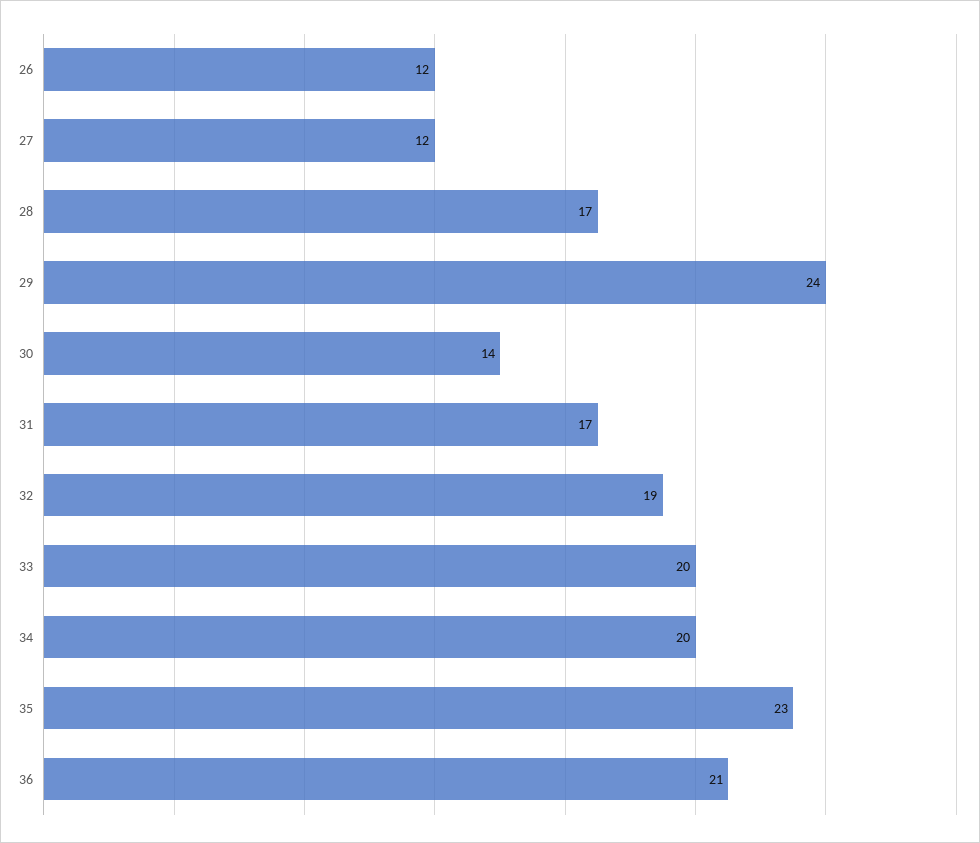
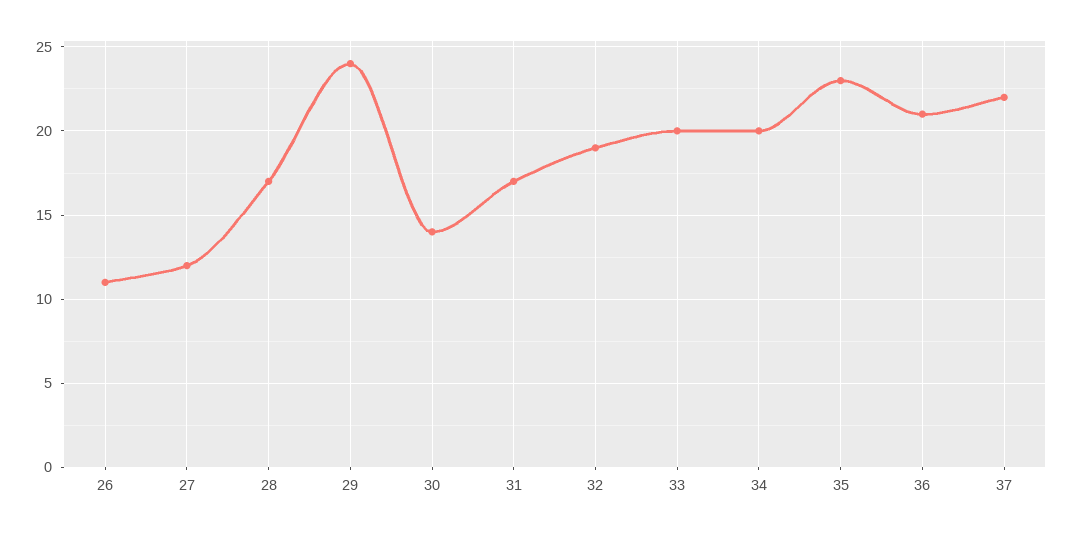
26: 12 -> 11
37: none -> 22

